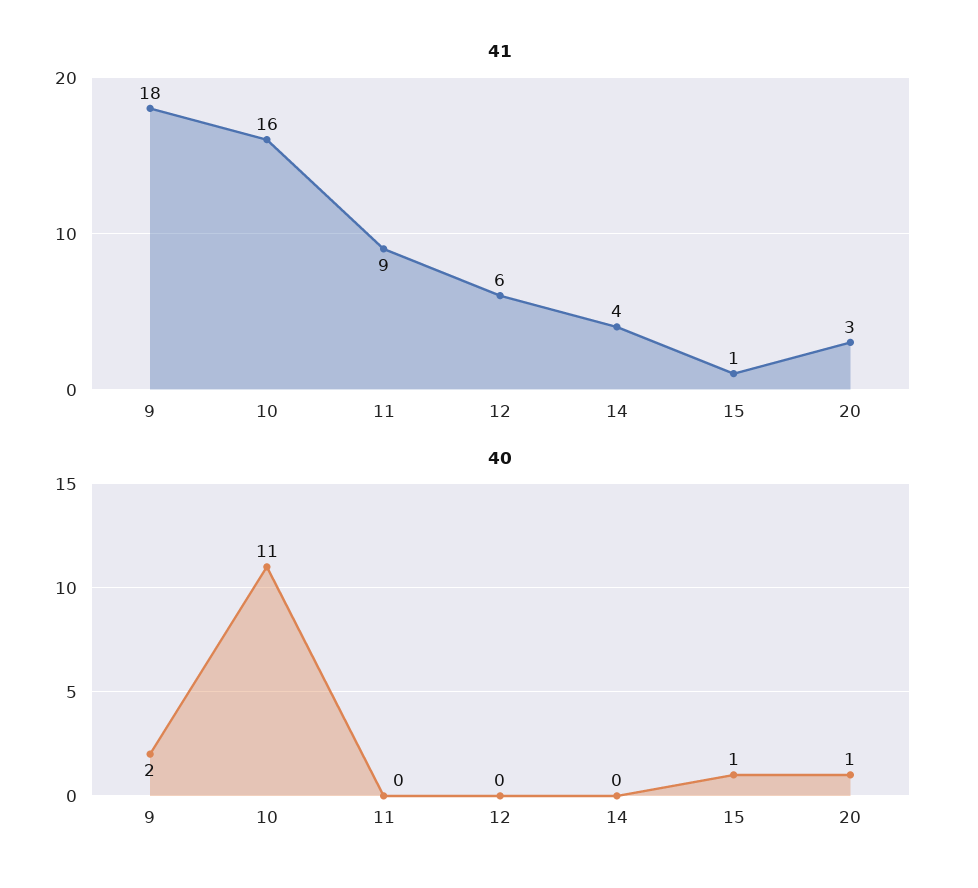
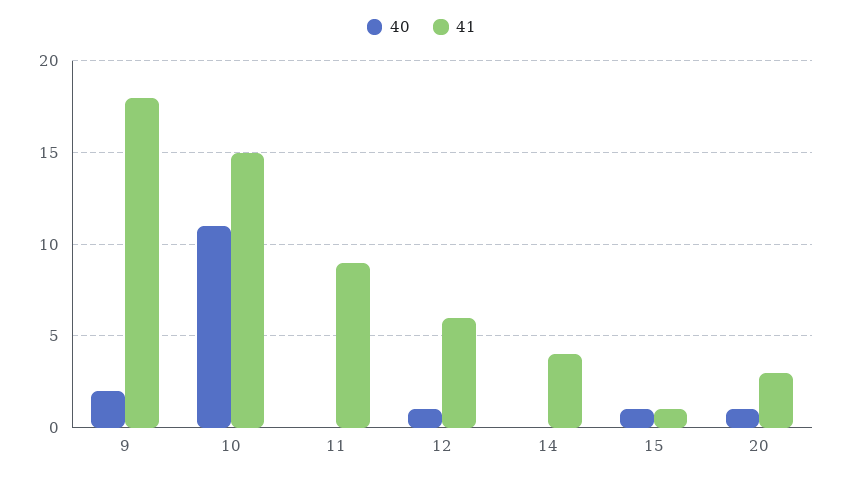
41, 10: 16 -> 15
40, 12: 0 -> 1

